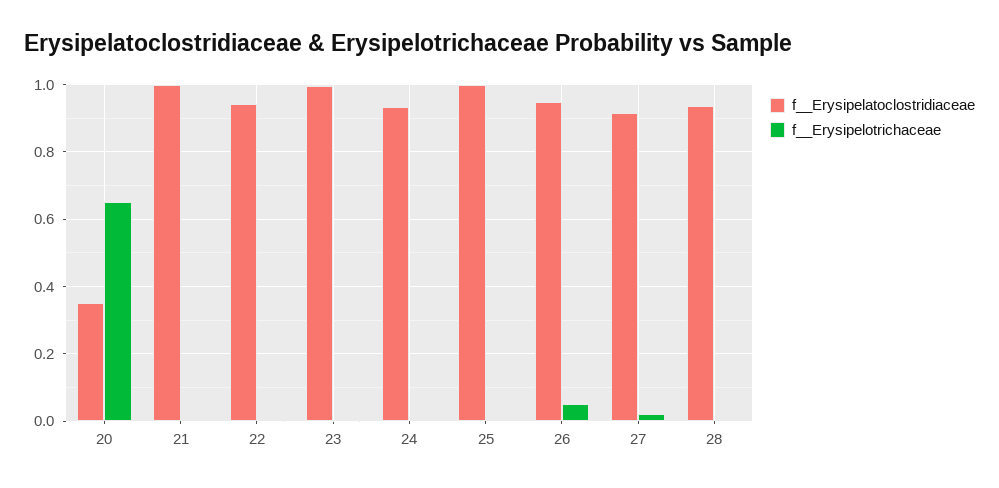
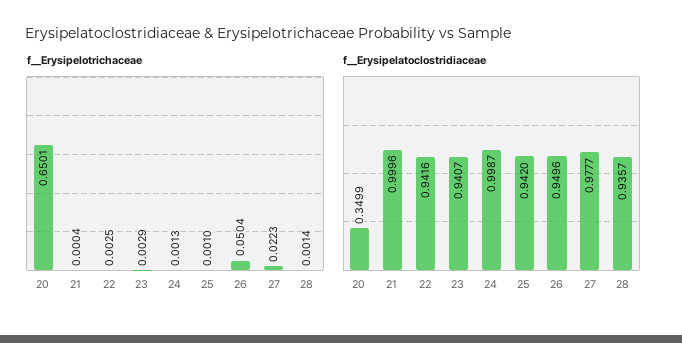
f__Erysipelatoclostridiaceae, 23: 1 -> 0.9407
f__Erysipelatoclostridiaceae, 24: 0.94 -> 0.9987
f__Erysipelatoclostridiaceae, 25: 1 -> 0.942
f__Erysipelatoclostridiaceae, 27: 0.92 -> 0.9777

